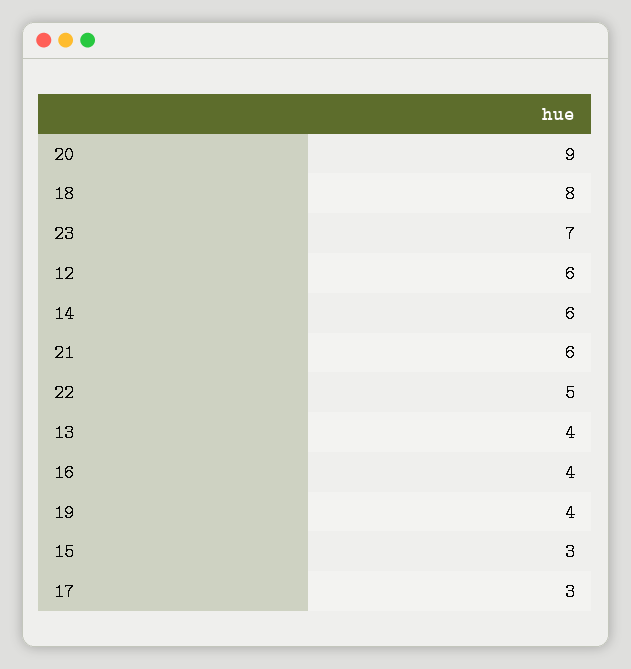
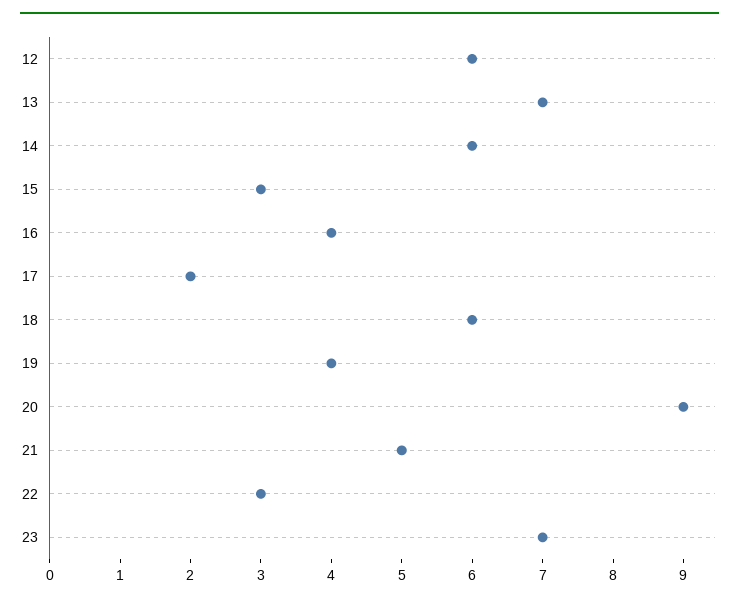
18: 8 -> 6
21: 6 -> 5
22: 5 -> 3
13: 4 -> 7
17: 3 -> 2

